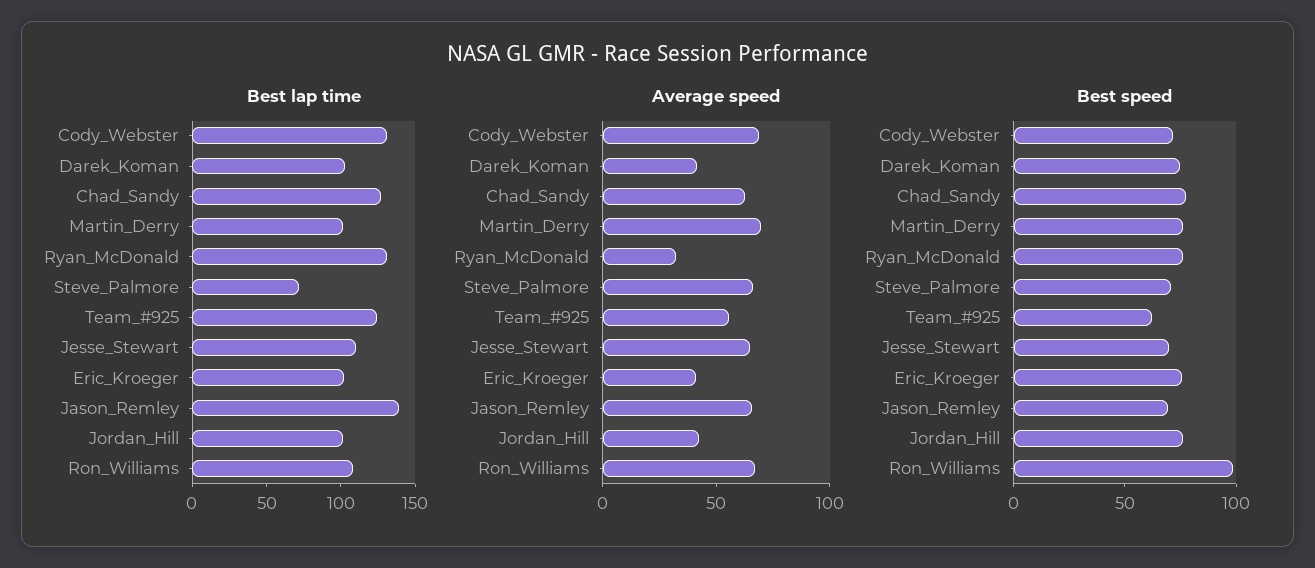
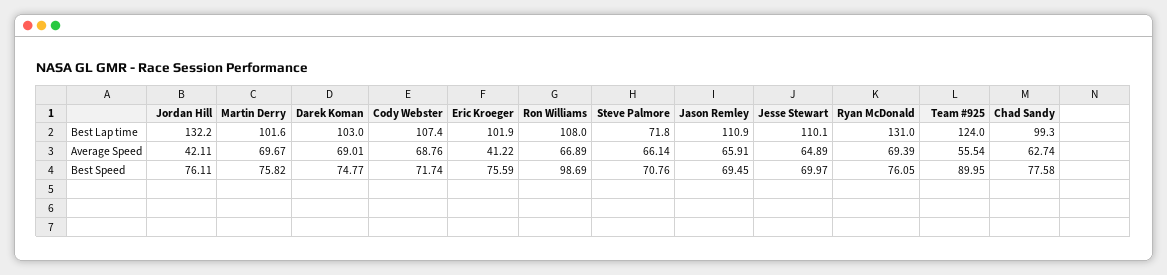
Best lap time, Cody_Webster: 130 -> 107.4
Best lap time, Chad_Sandy: 130 -> 99.3
Best lap time, Jason_Remley: 140 -> 110.9
Best lap time, Jordan_Hill: 100 -> 132.2
Average speed, Darek_Koman: 40 -> 69.01
Average speed, Ryan_McDonald: 30 -> 69.39
Best speed, Team_#925: 60 -> 89.95

